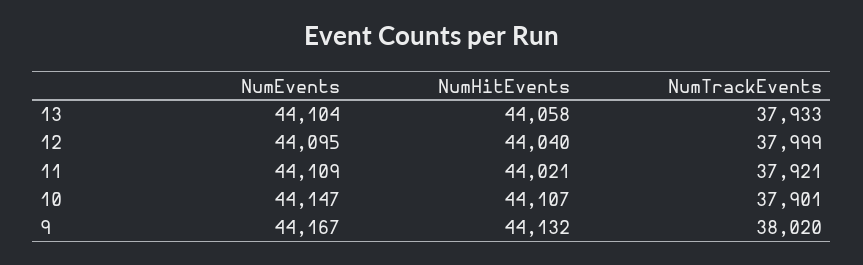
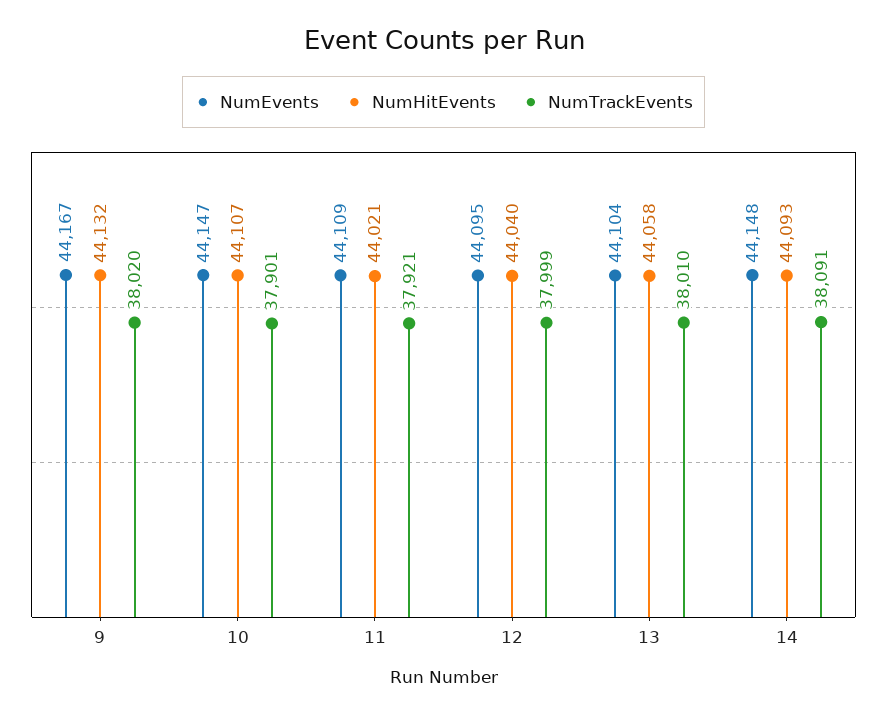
NumTrackEvents, 13: 37933 -> 38010
NumEvents, 14: none -> 44148
NumHitEvents, 14: none -> 44093
NumTrackEvents, 14: none -> 38091

